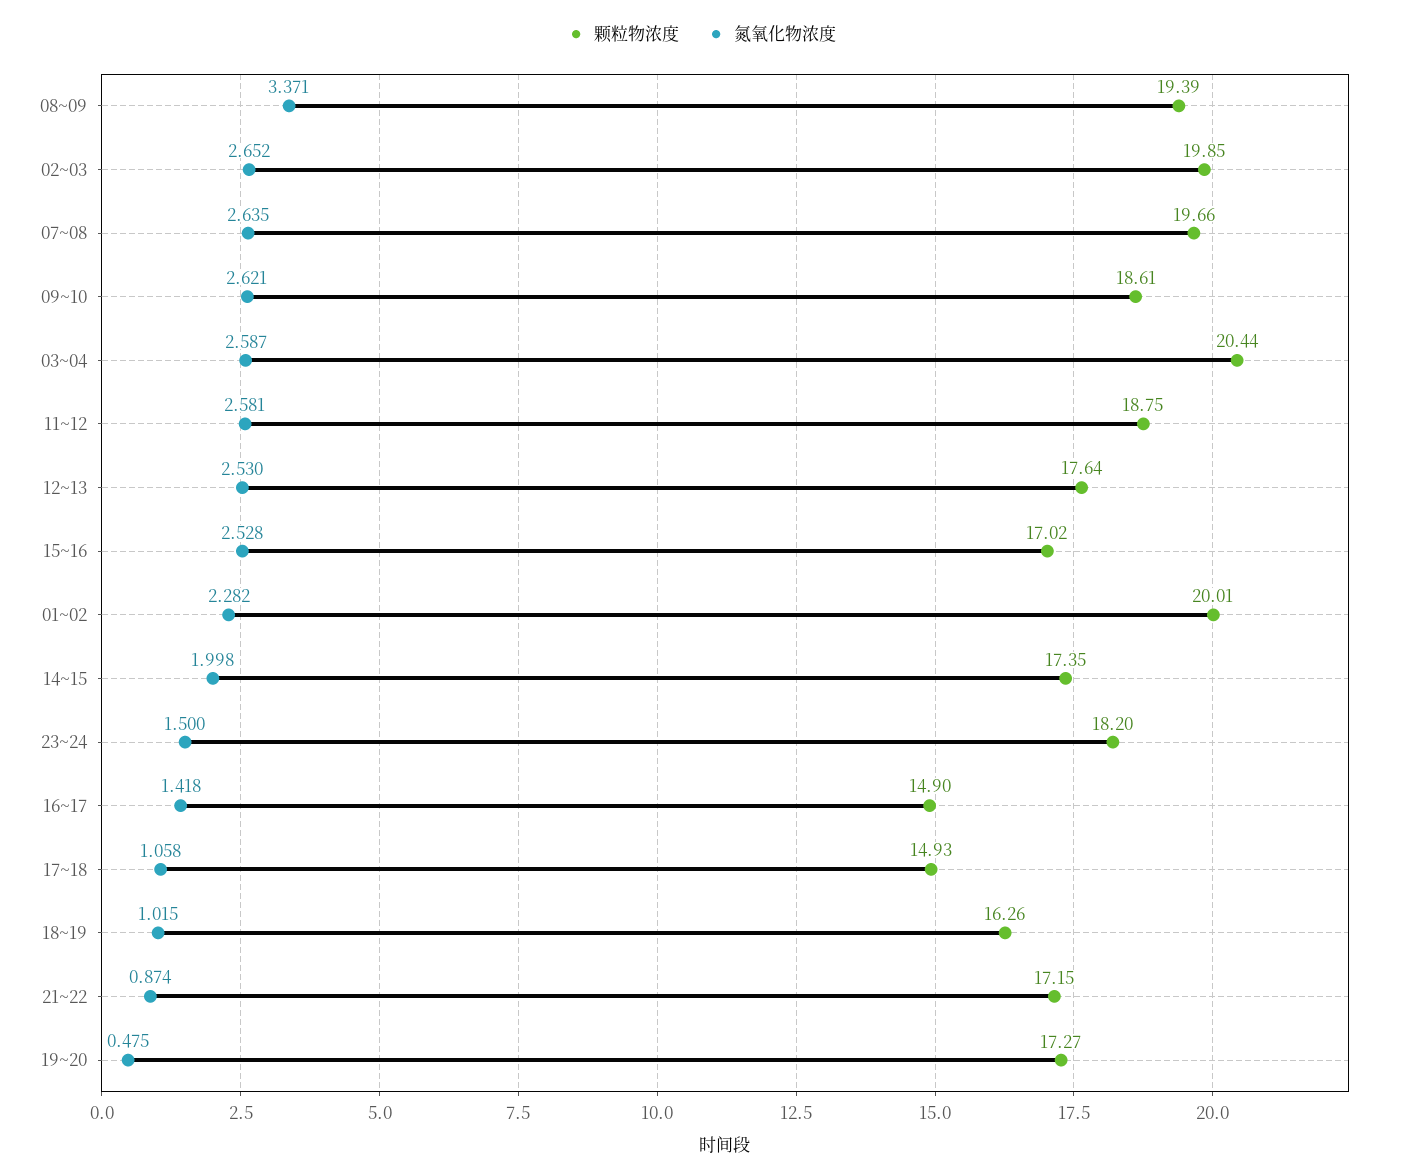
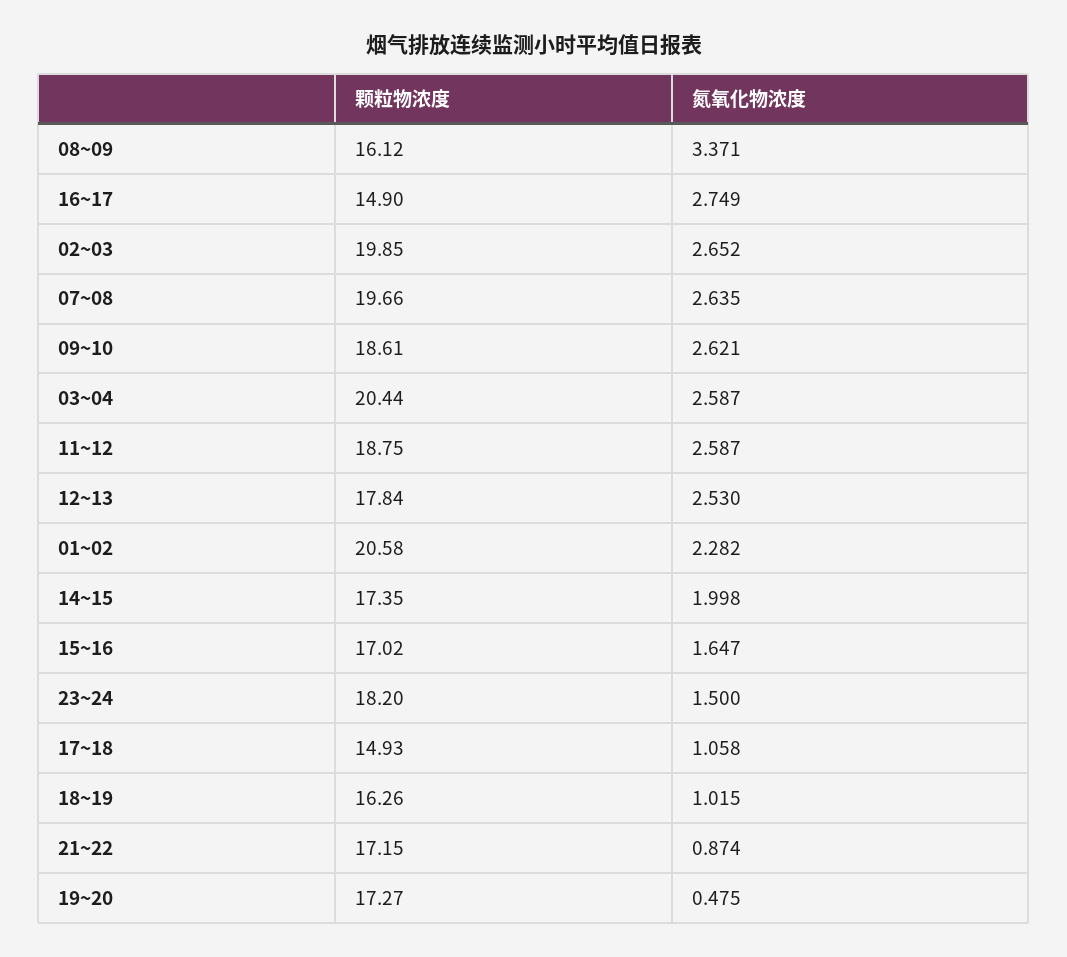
颗粒物浓度, 08~09: 19.39 -> 16.12
氮氧化物浓度, 11~12: 2.581 -> 2.587
颗粒物浓度, 12~13: 17.64 -> 17.84
氮氧化物浓度, 15~16: 2.528 -> 1.647
颗粒物浓度, 01~02: 20.01 -> 20.58
氮氧化物浓度, 16~17: 1.418 -> 2.749

